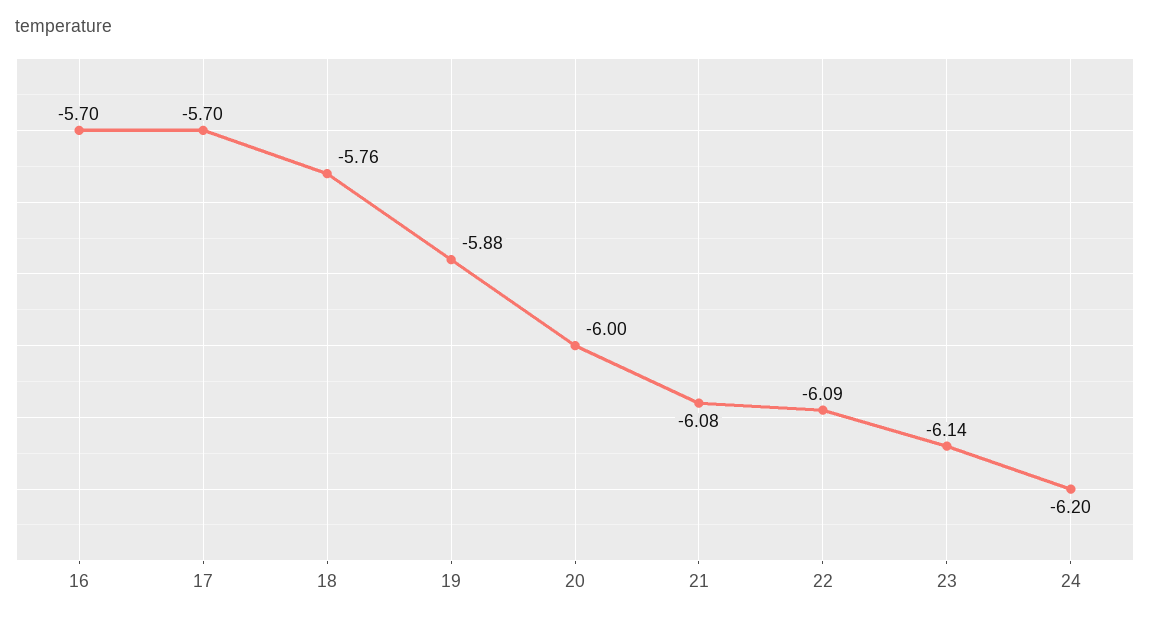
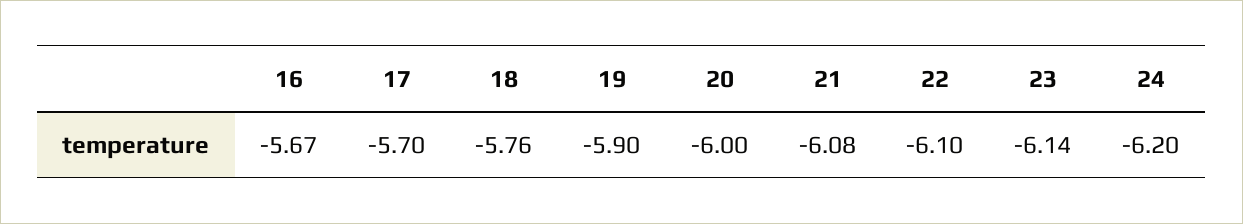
16: -5.7 -> -5.67
19: -5.88 -> -5.9
22: -6.09 -> -6.1

